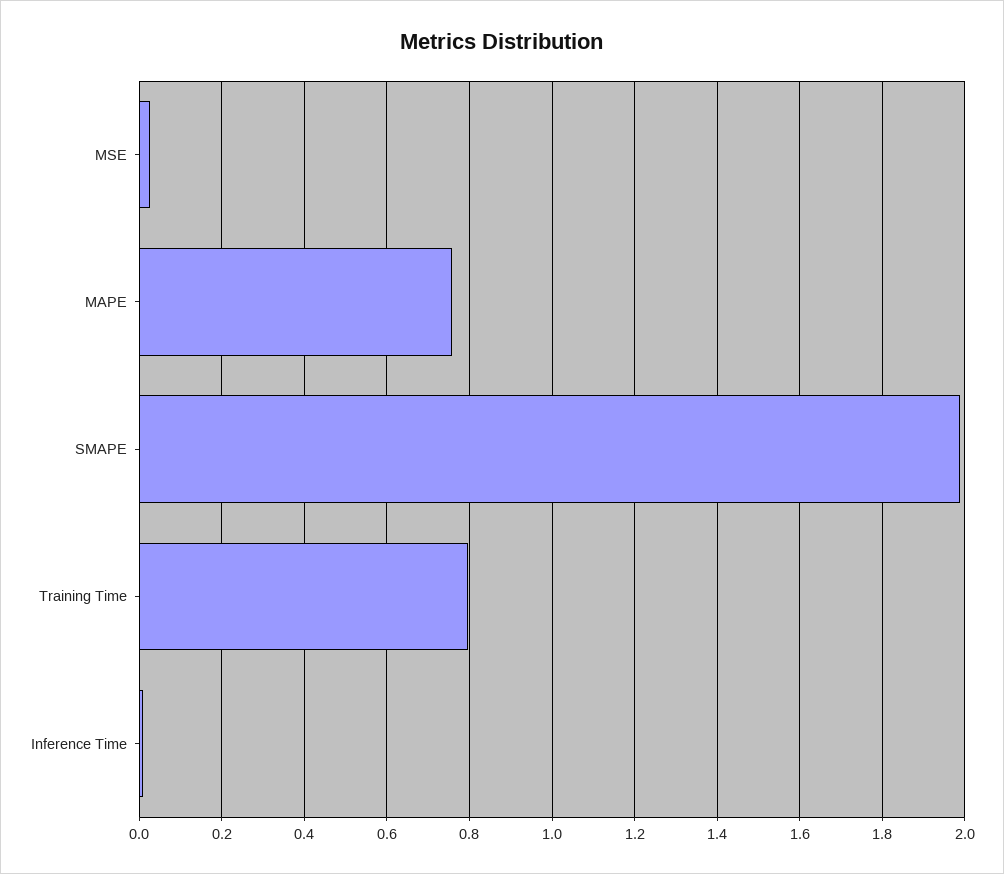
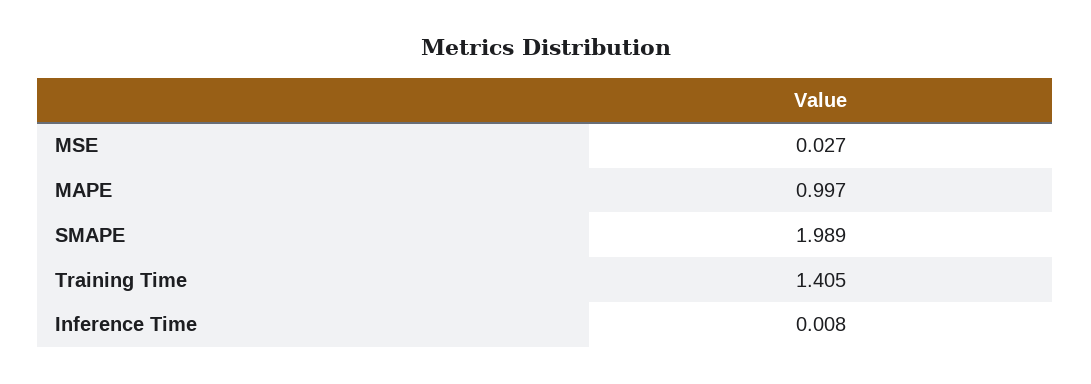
MAPE: 0.76 -> 0.997
Training Time: 0.8 -> 1.405

